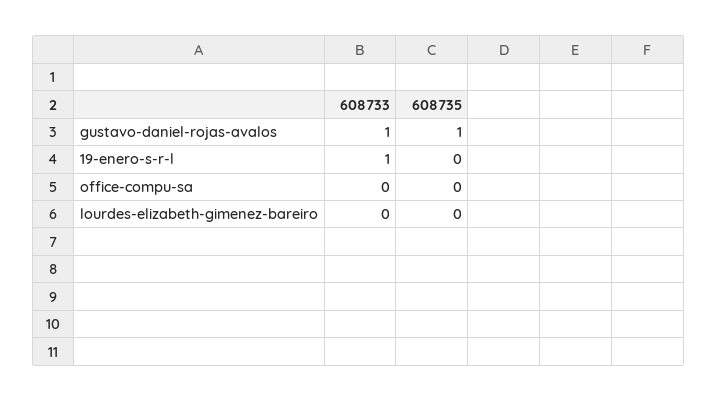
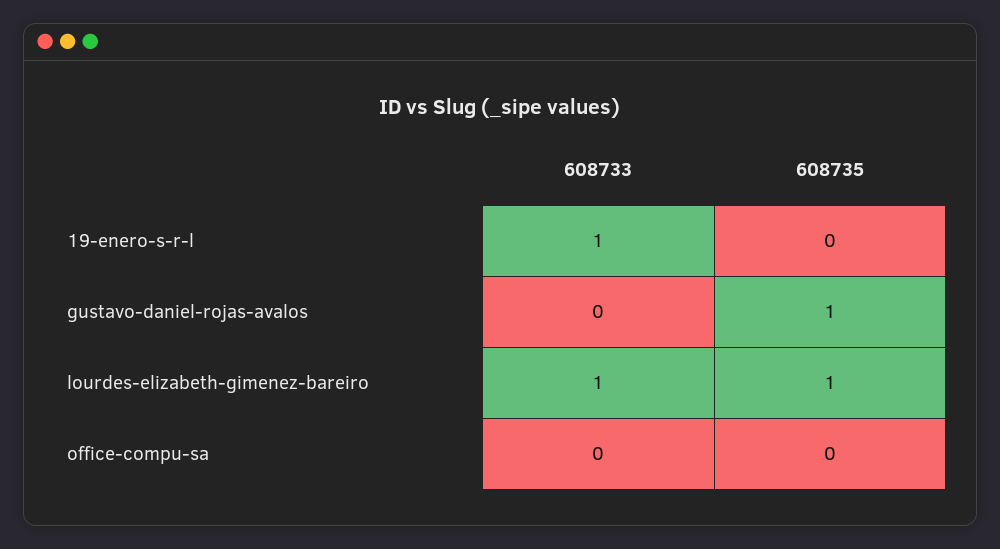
608733, gustavo-daniel-rojas-avalos: 1 -> 0
608733, lourdes-elizabeth-gimenez-bareiro: 0 -> 1
608735, lourdes-elizabeth-gimenez-bareiro: 0 -> 1

